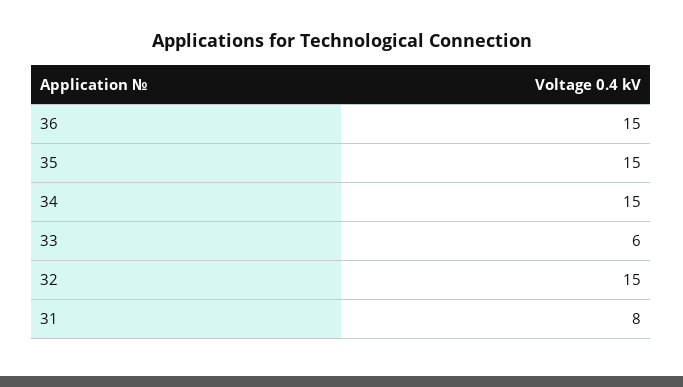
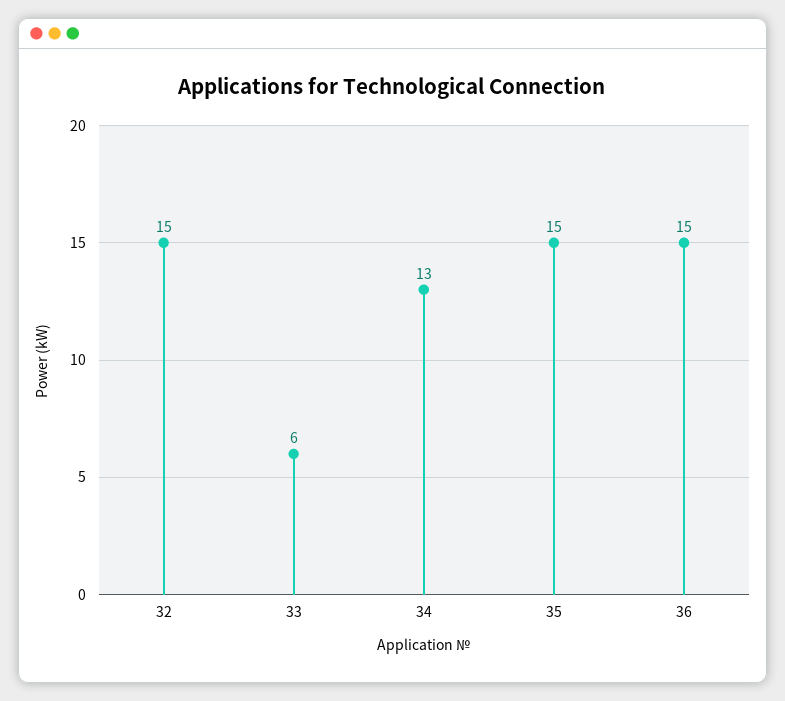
34: 15 -> 13
31: 8 -> none

